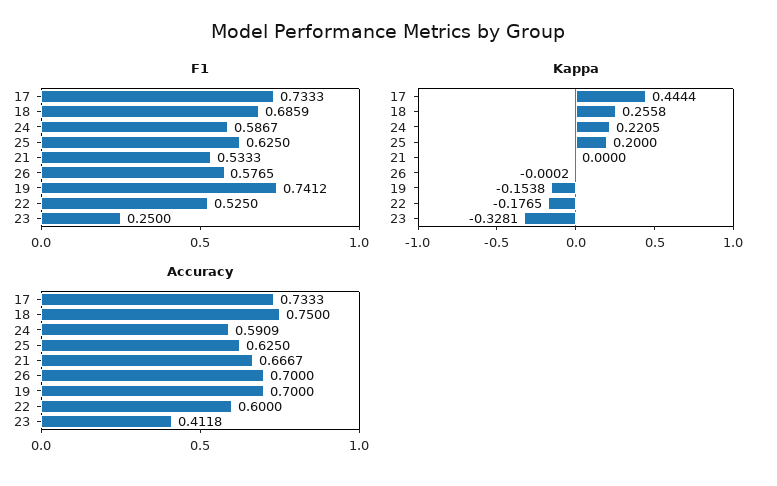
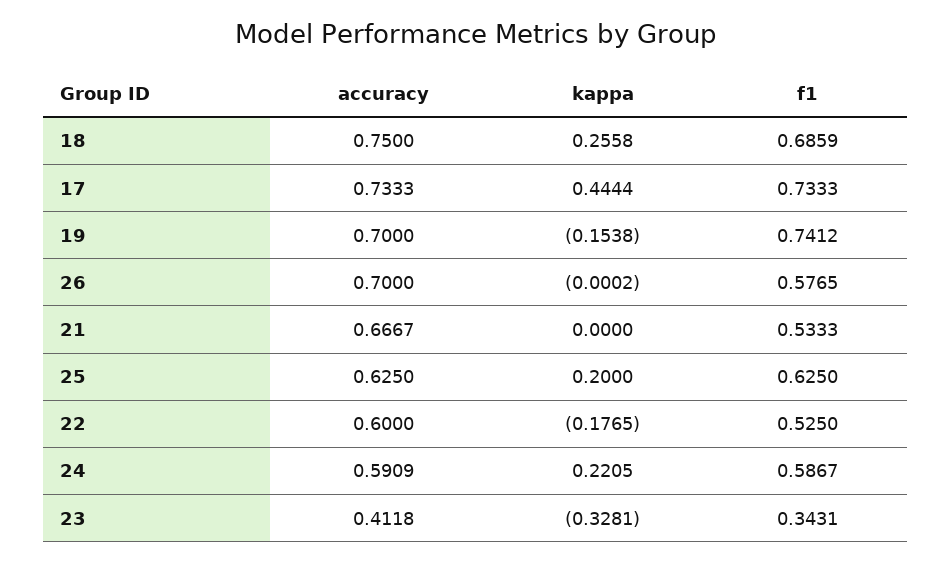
F1, 23: 0.25 -> 0.3431

